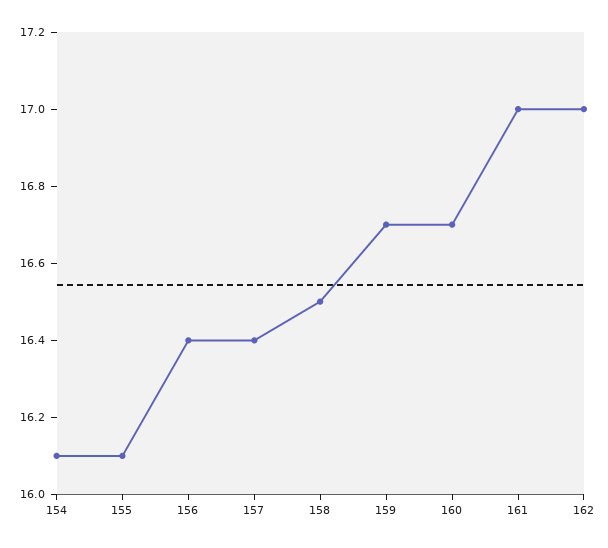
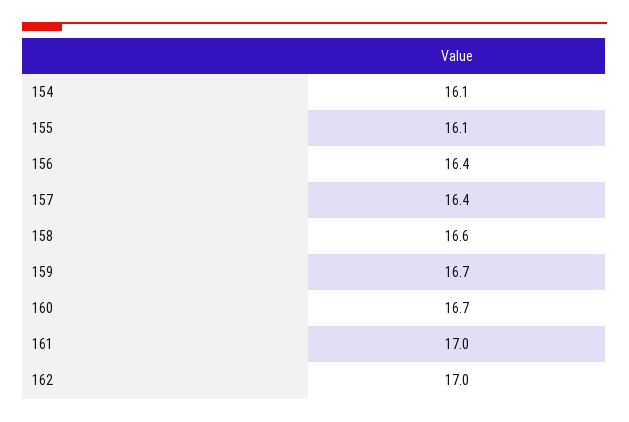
158: 16.5 -> 16.6

